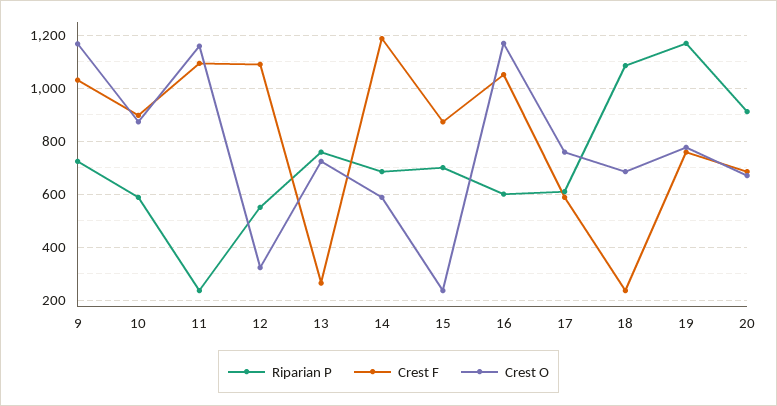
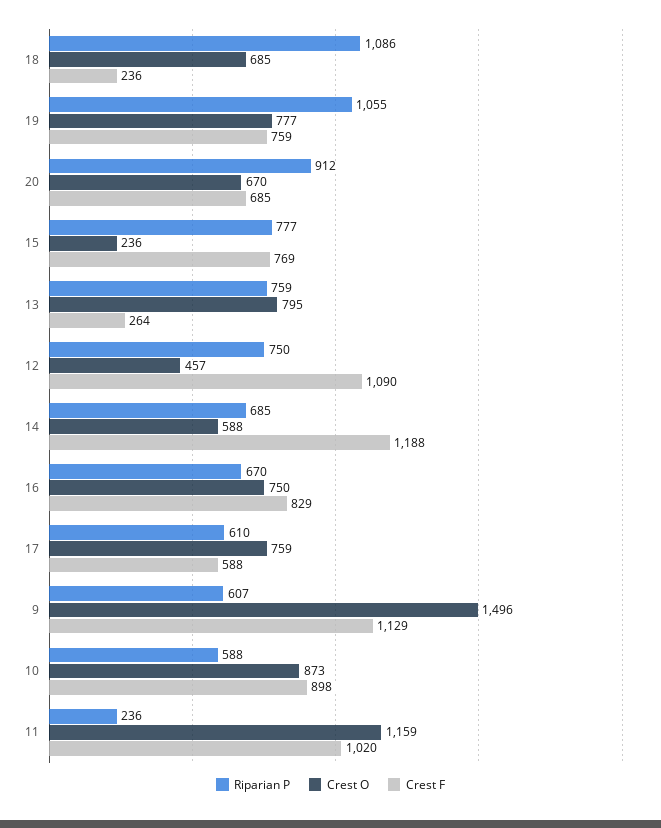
Riparian P, 9: 725 -> 607
Crest F, 9: 1025 -> 1129
Crest O, 9: 1175 -> 1496
Crest F, 11: 1100 -> 1020
Riparian P, 12: 550 -> 750
Crest O, 12: 325 -> 457
Crest O, 13: 725 -> 795
Riparian P, 15: 700 -> 777
Crest F, 15: 875 -> 769
Riparian P, 16: 600 -> 670
Crest F, 16: 1050 -> 829
Crest O, 16: 1175 -> 750
Riparian P, 19: 1175 -> 1055

